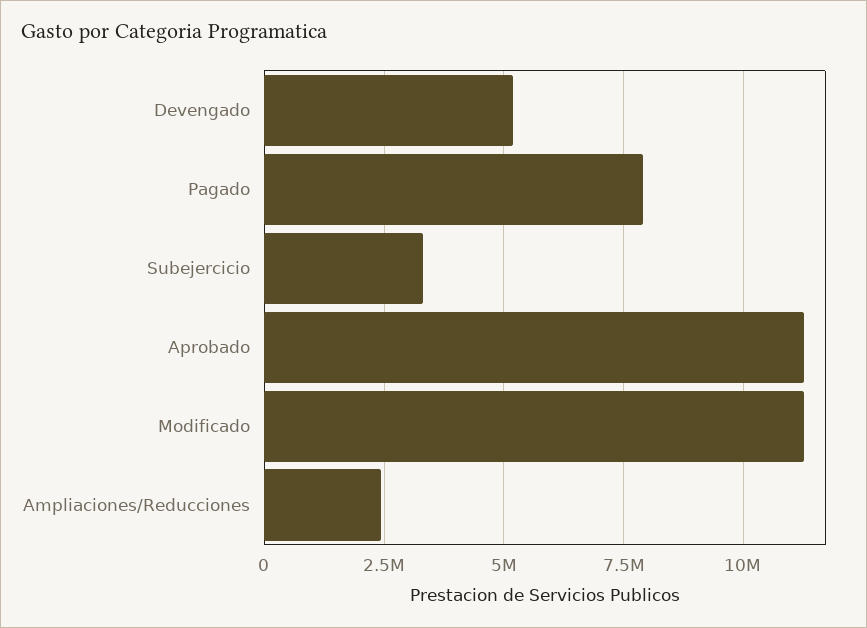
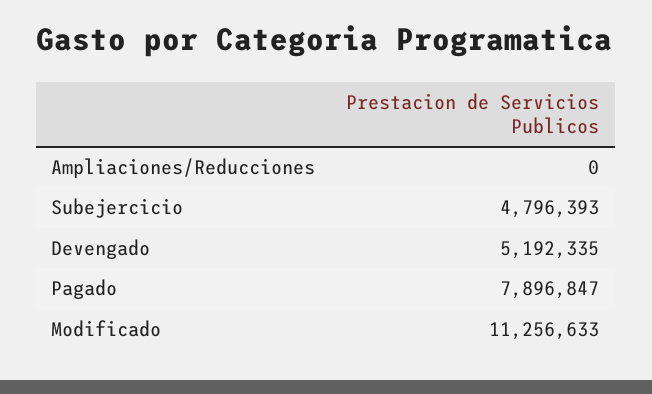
Subejercicio: 3250000 -> 4796393
Aprobado: 11250000 -> none
Ampliaciones/Reducciones: 2500000 -> 0

